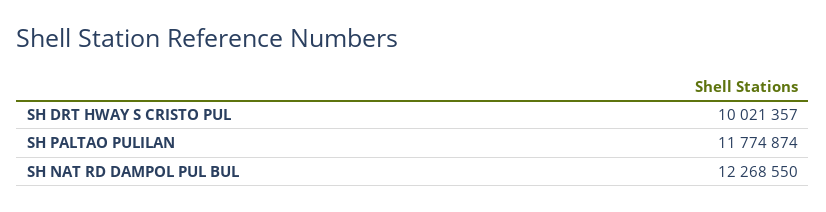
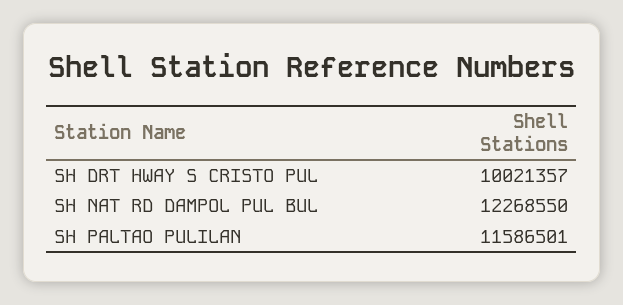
SH PALTAO PULILAN: 11774874 -> 11586501

